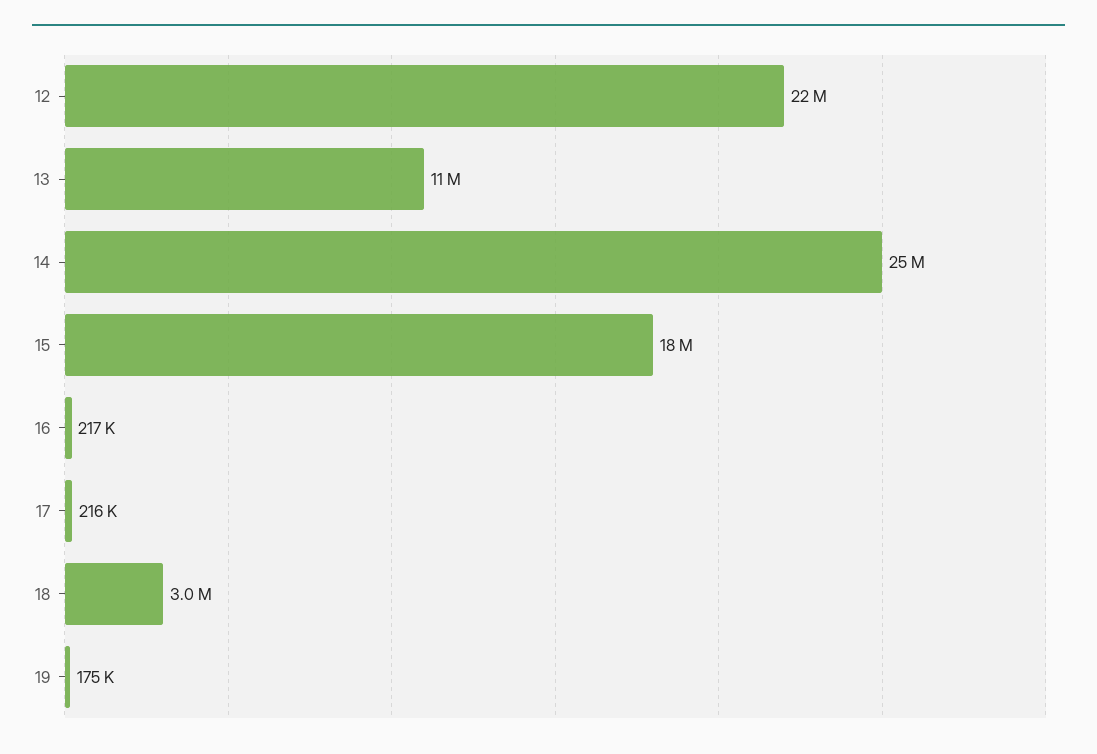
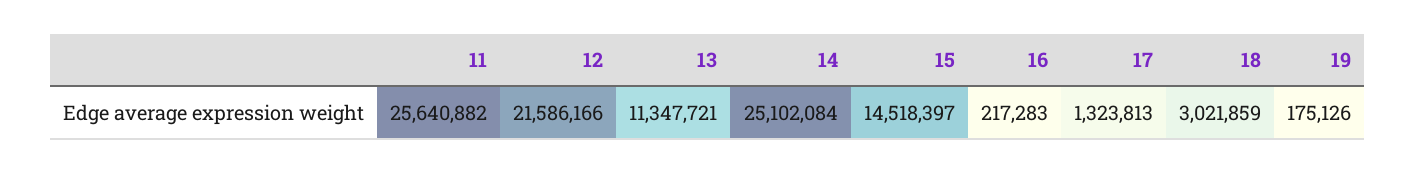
15: 18000000 -> 14518397
17: 216000 -> 1323813
11: none -> 25640882

